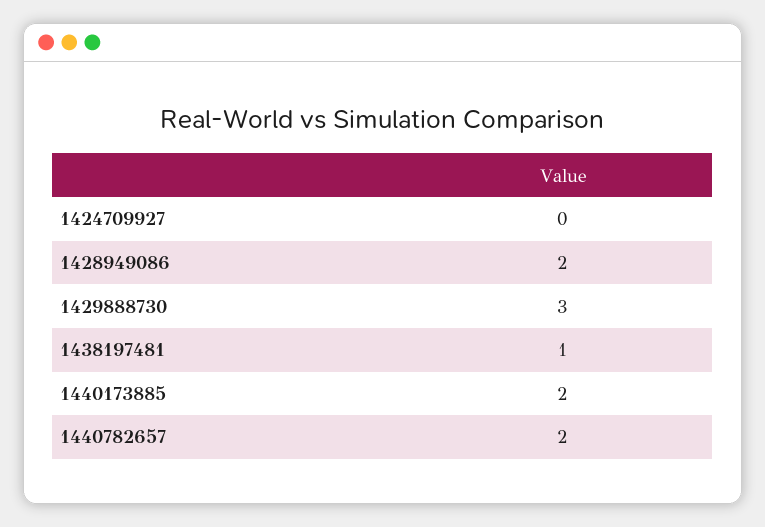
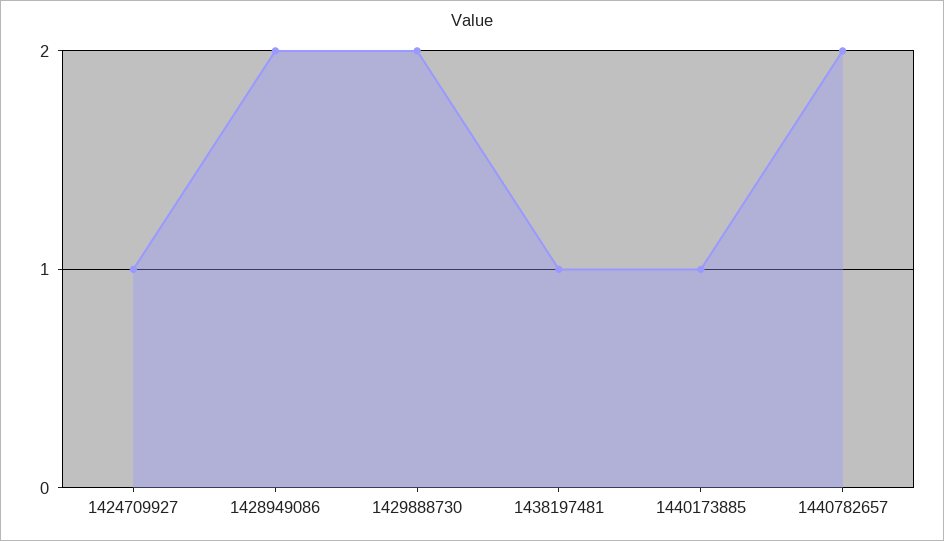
1424709927: 0 -> 1
1429888730: 3 -> 2
1440173885: 2 -> 1

